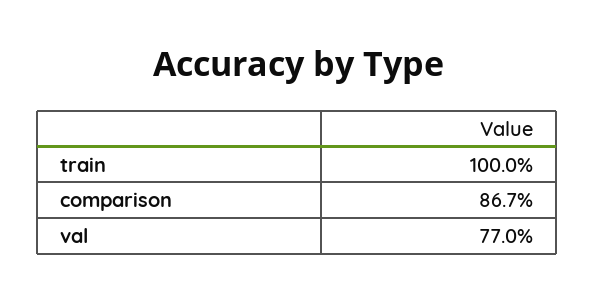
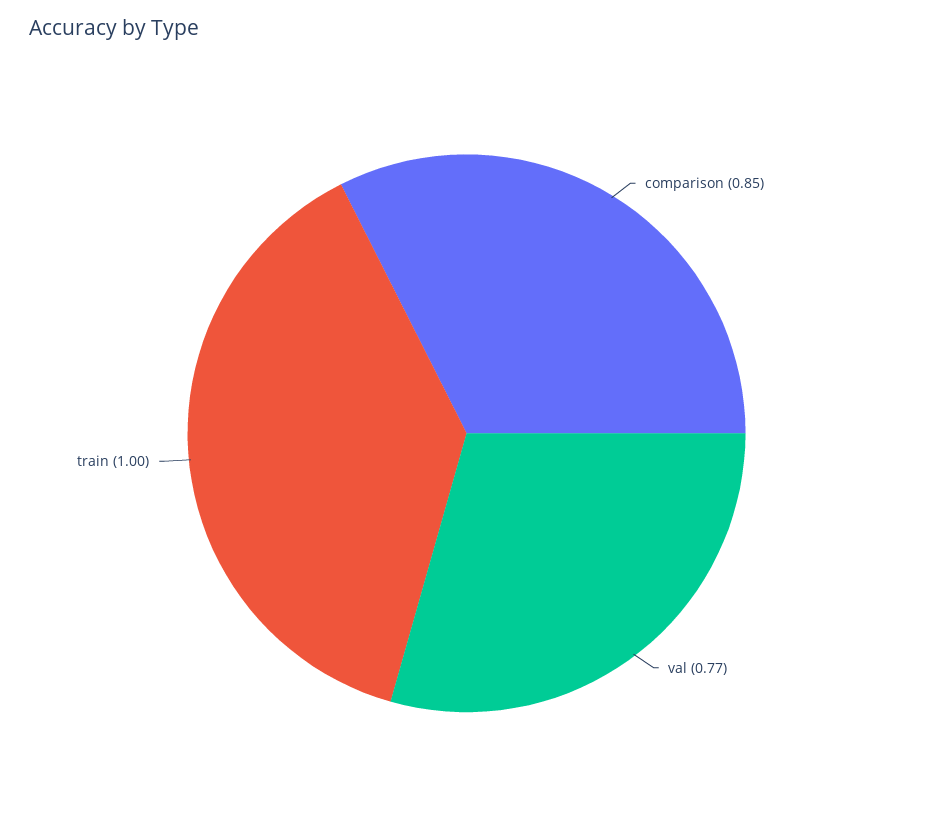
comparison: 0.867 -> 0.85

